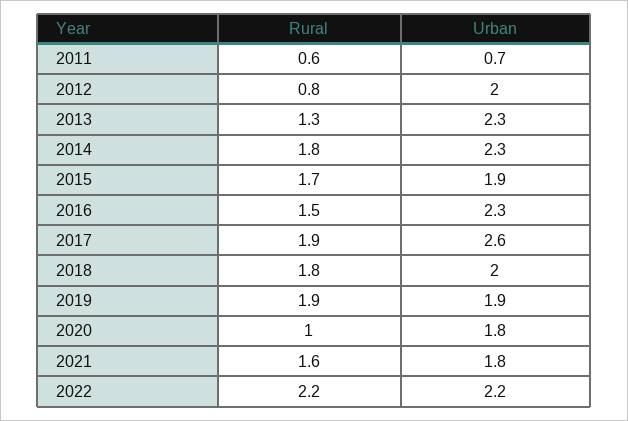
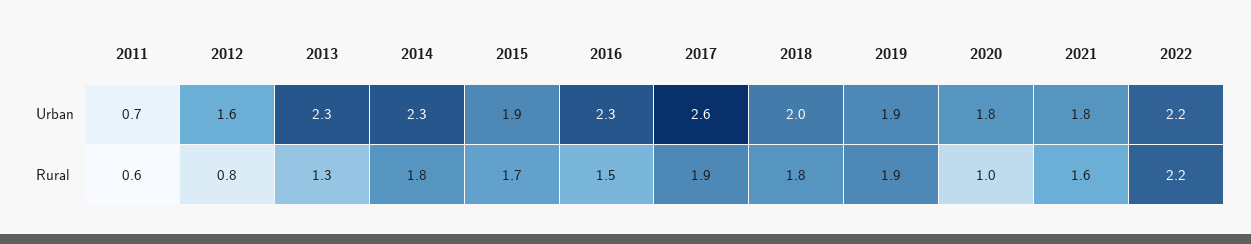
Urban, 2012: 2 -> 1.6

